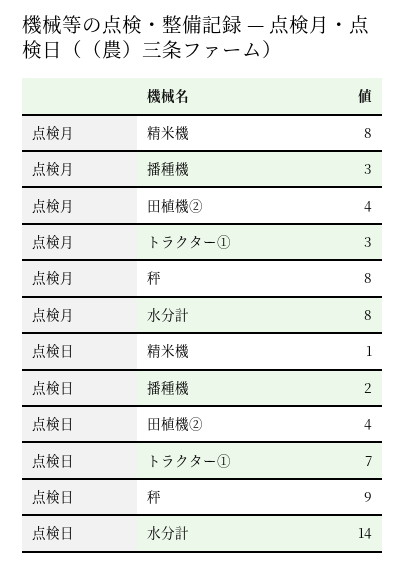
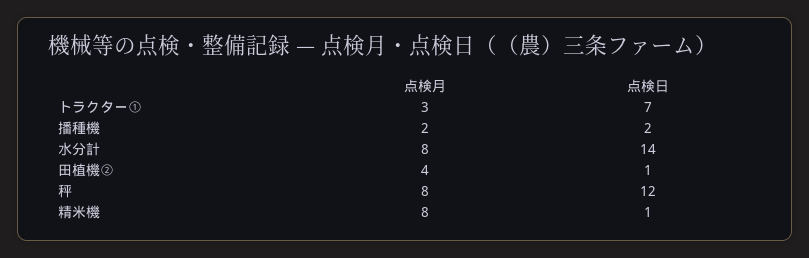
点検月, 播種機: 3 -> 2
点検日, 田植機②: 4 -> 1
点検日, 秤: 9 -> 12

